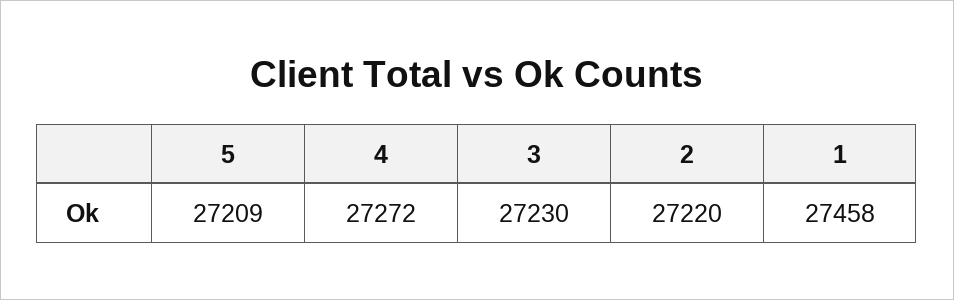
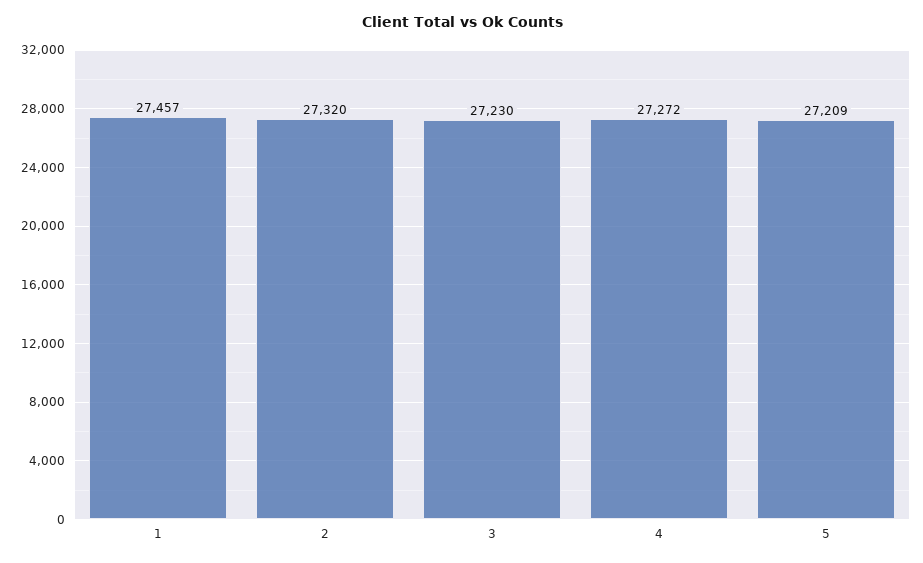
2: 27220 -> 27320
1: 27458 -> 27457

